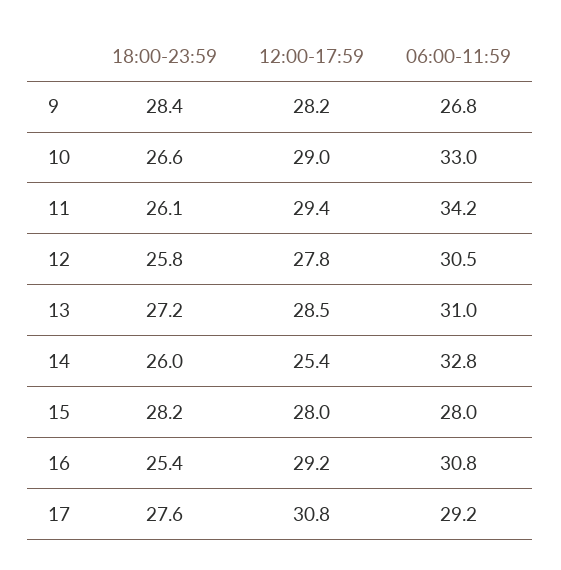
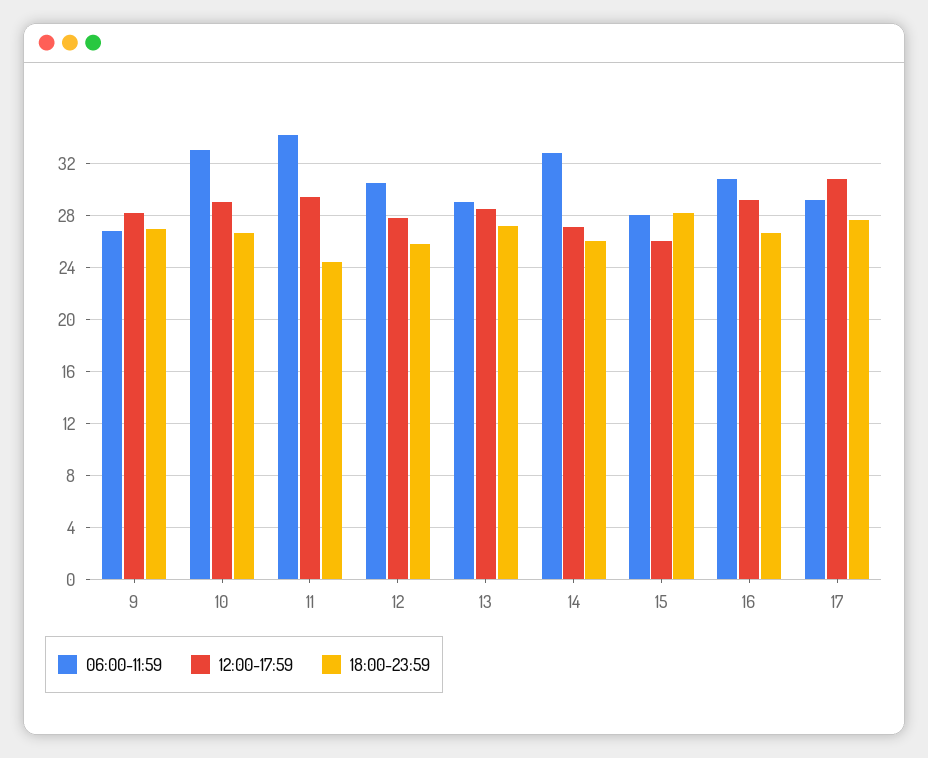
18:00-23:59, 9: 28.4 -> 27
18:00-23:59, 11: 26.1 -> 24.5
06:00-11:59, 13: 31 -> 29
12:00-17:59, 14: 25.4 -> 27
12:00-17:59, 15: 28 -> 26
18:00-23:59, 16: 25.4 -> 26.5

